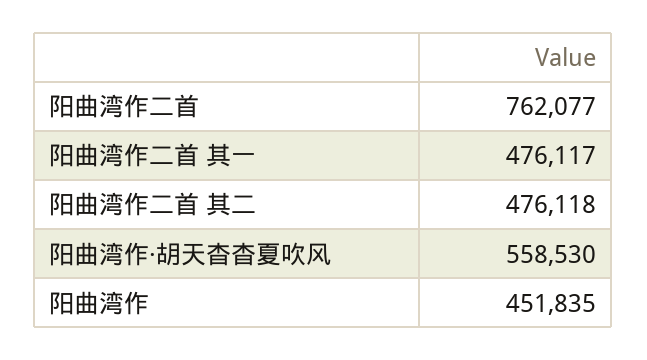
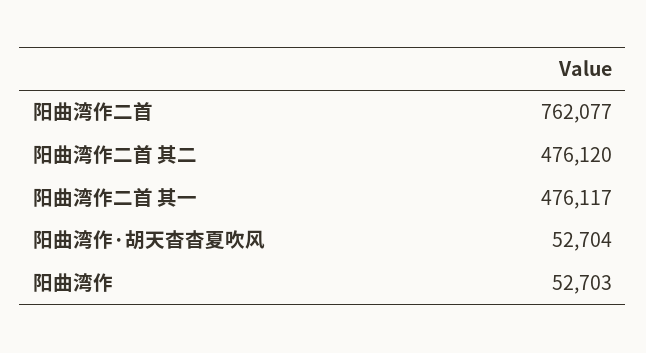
阳曲湾作二首 其二: 476118 -> 476120
阳曲湾作·胡天杳杳夏吹风: 558530 -> 52704
阳曲湾作: 451835 -> 52703

